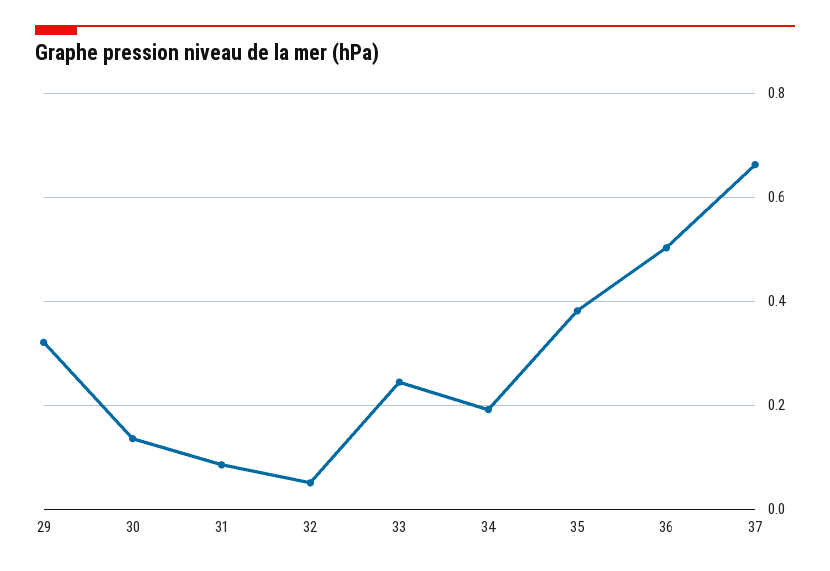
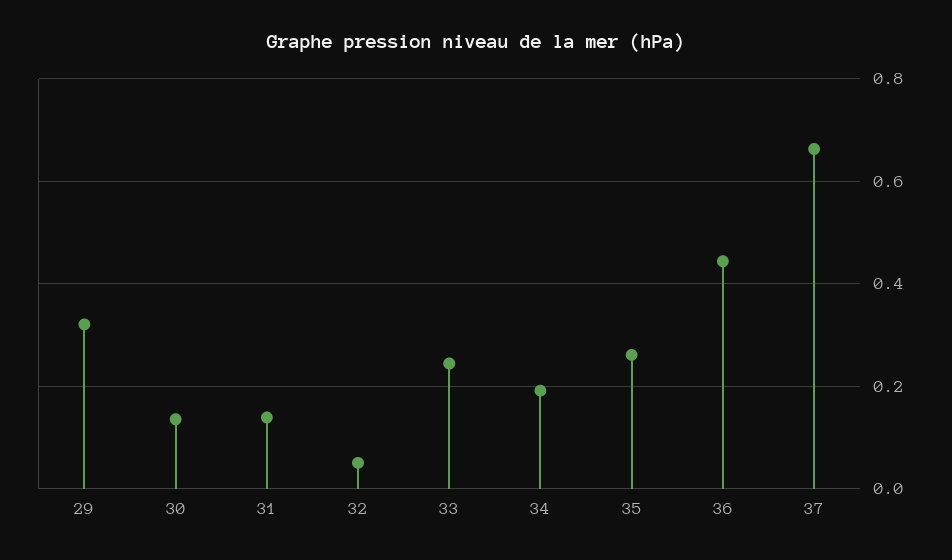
31: 0.08 -> 0.14
35: 0.38 -> 0.26
36: 0.5 -> 0.44

